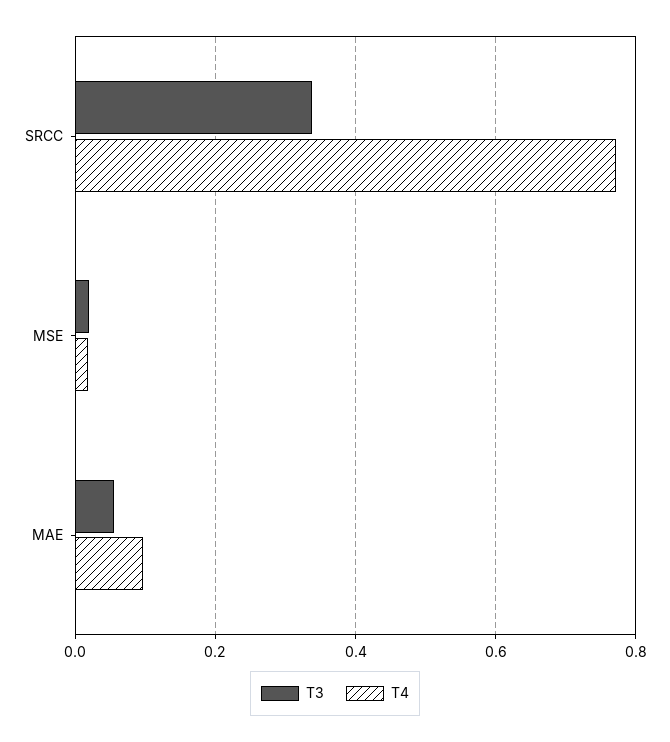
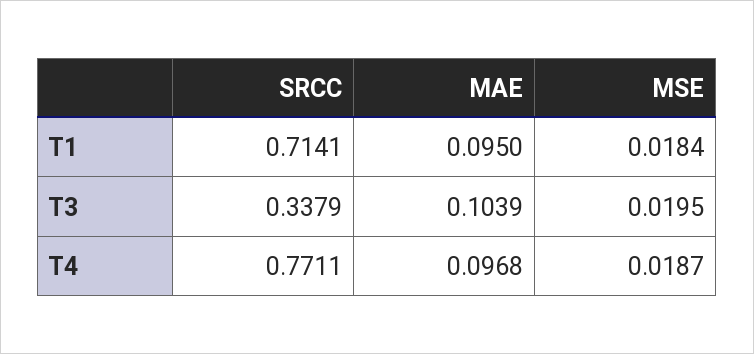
T3, MAE: 0.06 -> 0.1039
T1, SRCC: none -> 0.7141
T1, MAE: none -> 0.095
T1, MSE: none -> 0.0184

